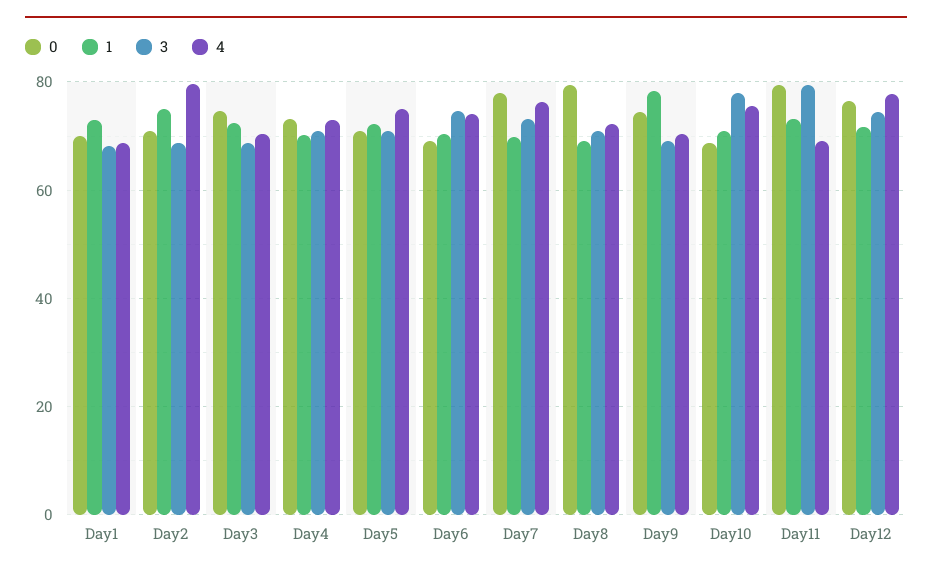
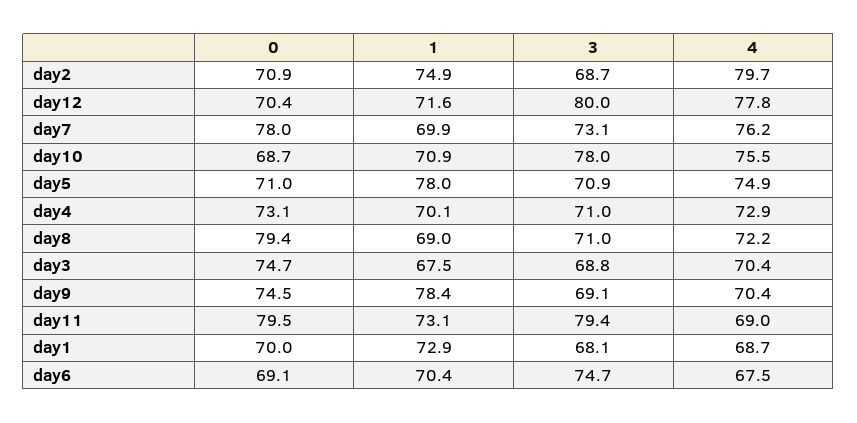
1, Day3: 72 -> 67.5
1, Day5: 72 -> 78
4, Day6: 74 -> 67.5
0, Day12: 76 -> 70.4
3, Day12: 74 -> 80

